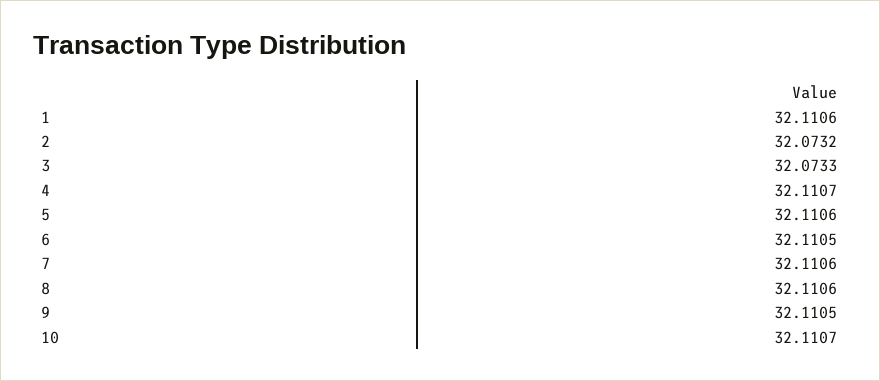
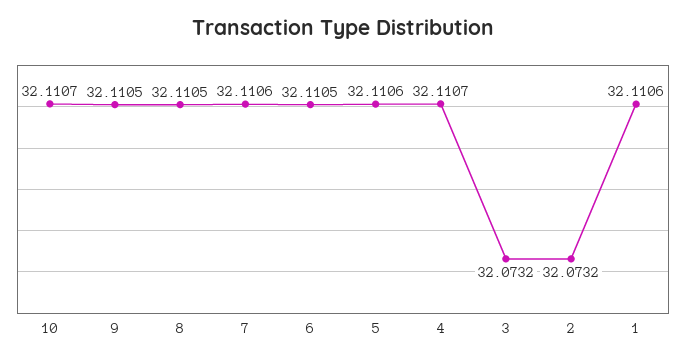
3: 32.0733 -> 32.0732
8: 32.1106 -> 32.1105

